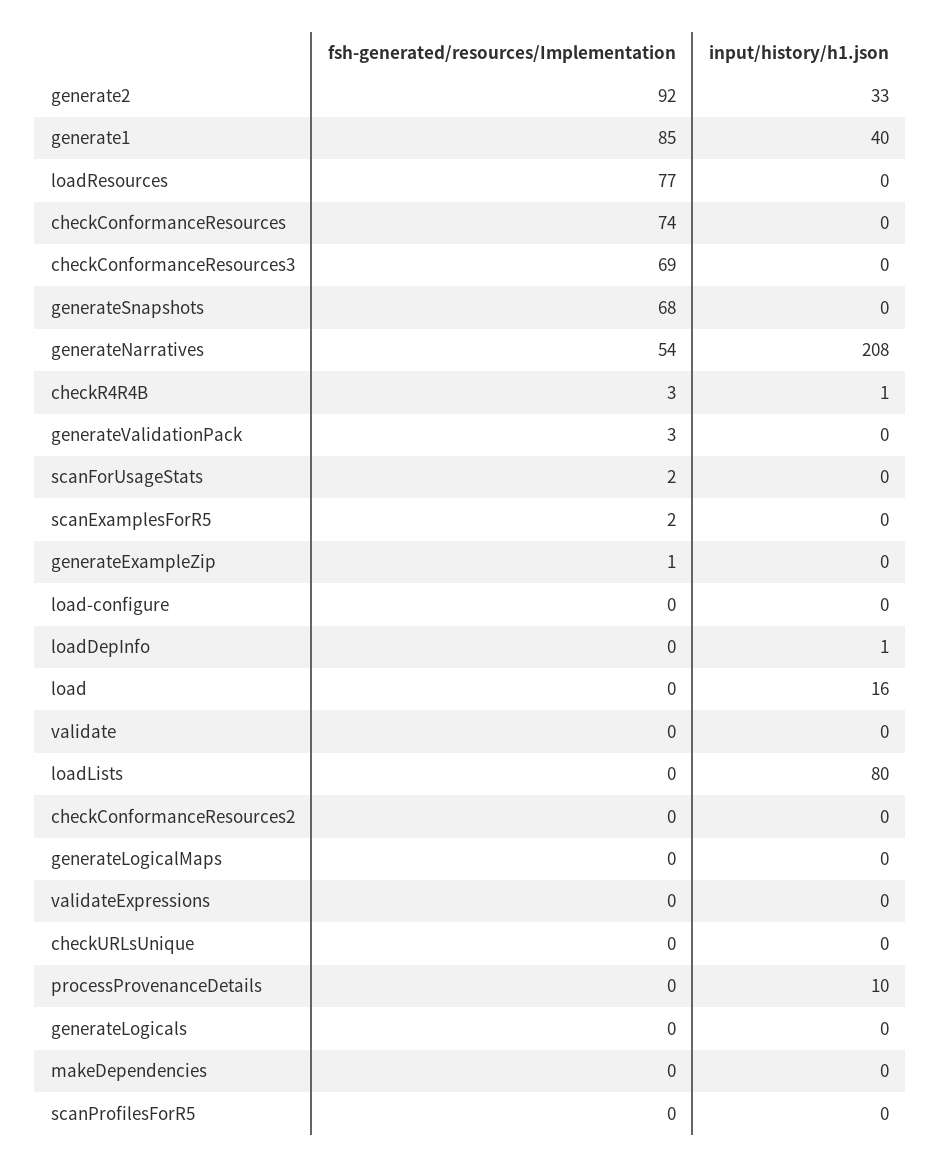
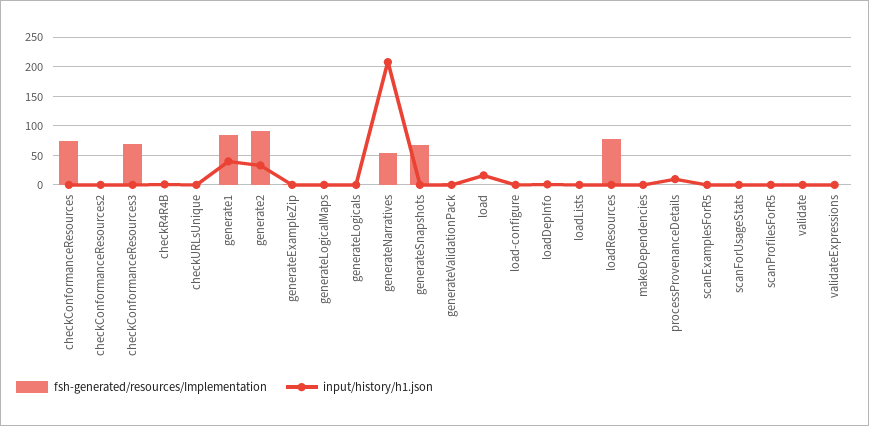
input/history/h1.json, loadLists: 80 -> 0

